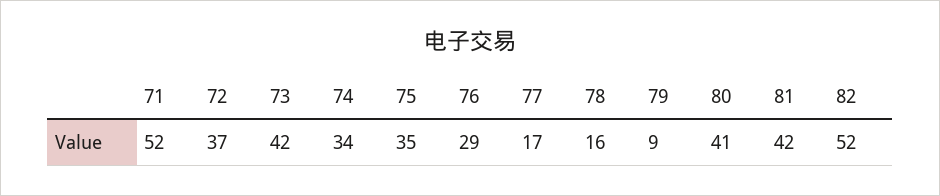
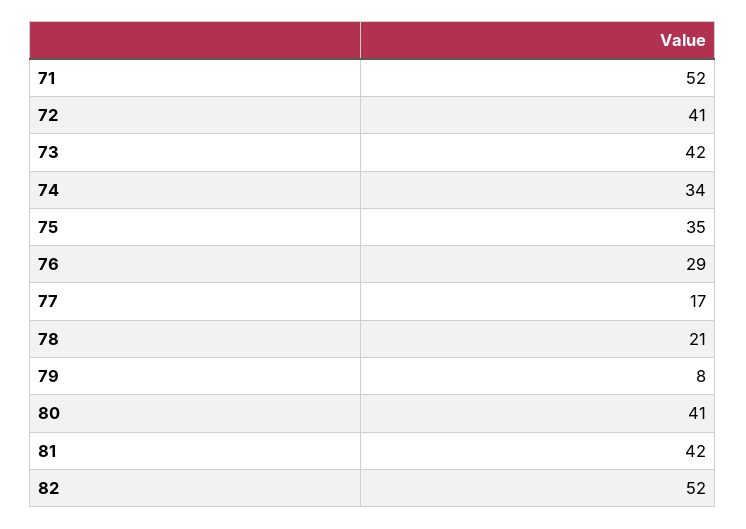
72: 37 -> 41
78: 16 -> 21
79: 9 -> 8

